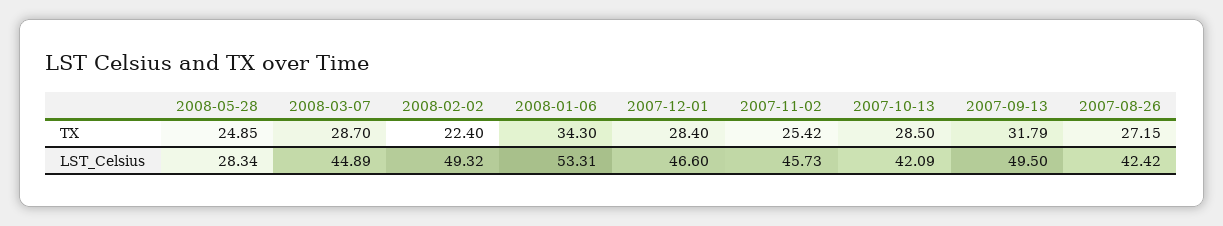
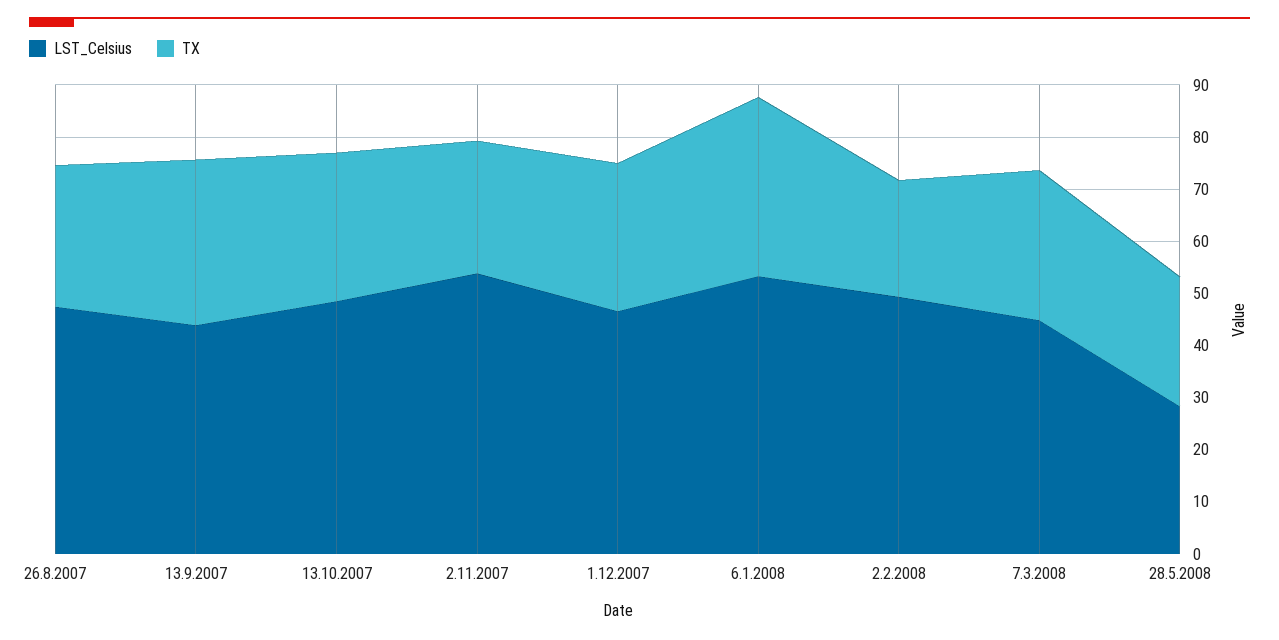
LST_Celsius, 2007-11-02: 45.73 -> 54
LST_Celsius, 2007-10-13: 42.09 -> 48
LST_Celsius, 2007-09-13: 49.5 -> 44
LST_Celsius, 2007-08-26: 42.42 -> 48

